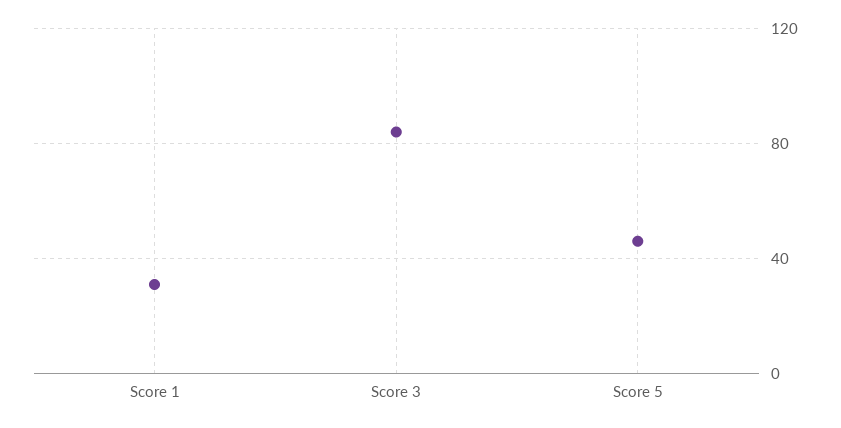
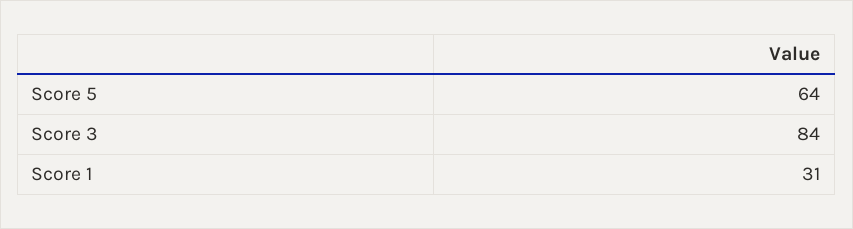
Score 5: 45 -> 64

